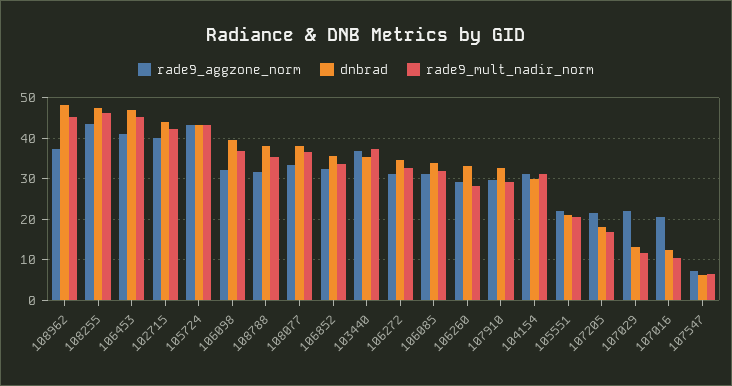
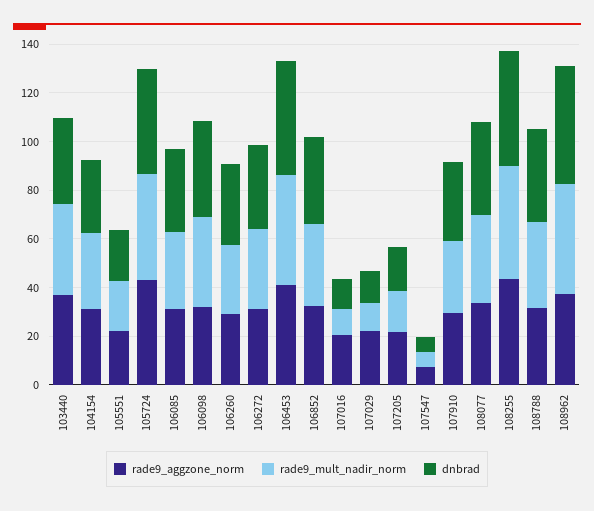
rade9_aggzone_norm, 102715: 40 -> none
dnbrad, 102715: 44 -> none
rade9_mult_nadir_norm, 102715: 42 -> none

